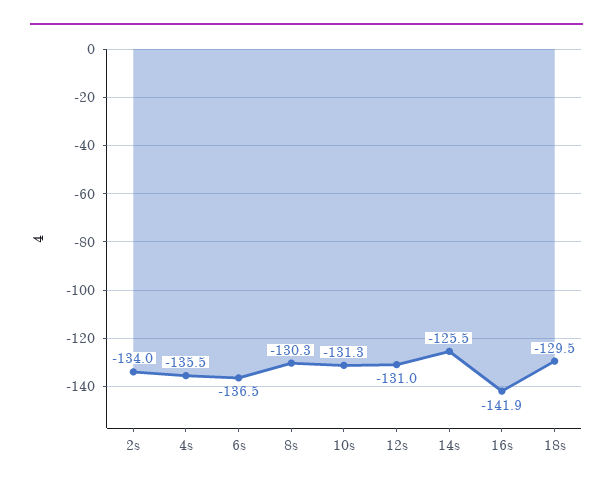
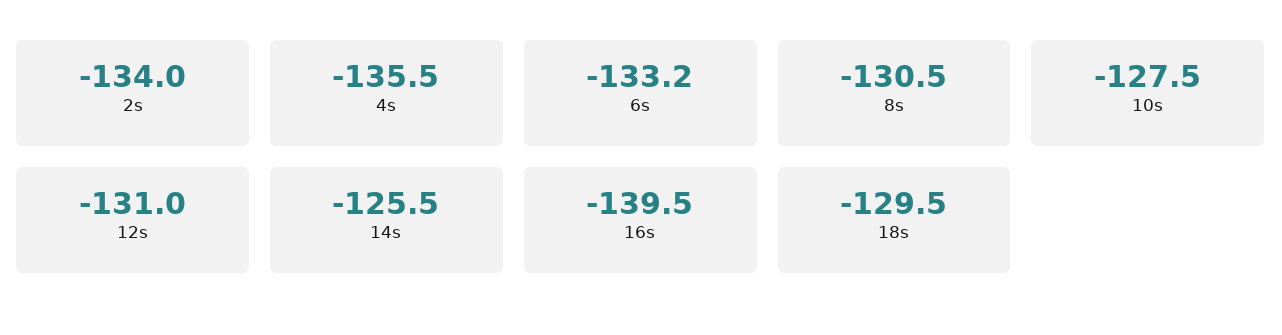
6s: -136.5 -> -133.2
8s: -130.3 -> -130.5
10s: -131.3 -> -127.5
16s: -141.9 -> -139.5

